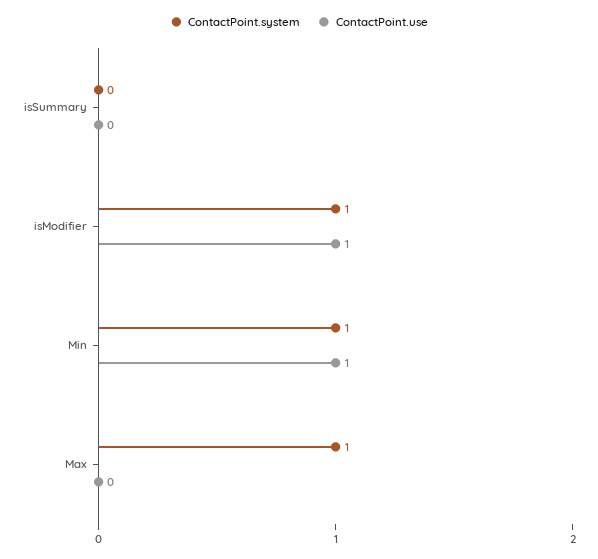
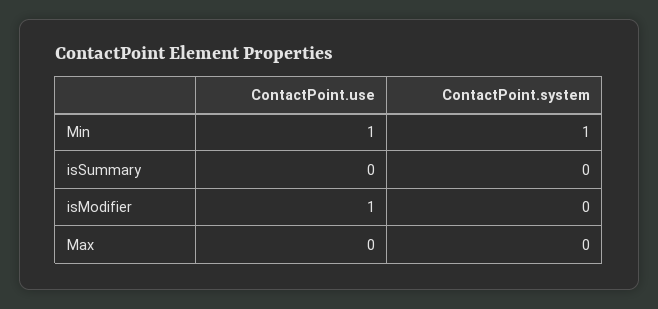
ContactPoint.system, isModifier: 1 -> 0
ContactPoint.system, Max: 1 -> 0

